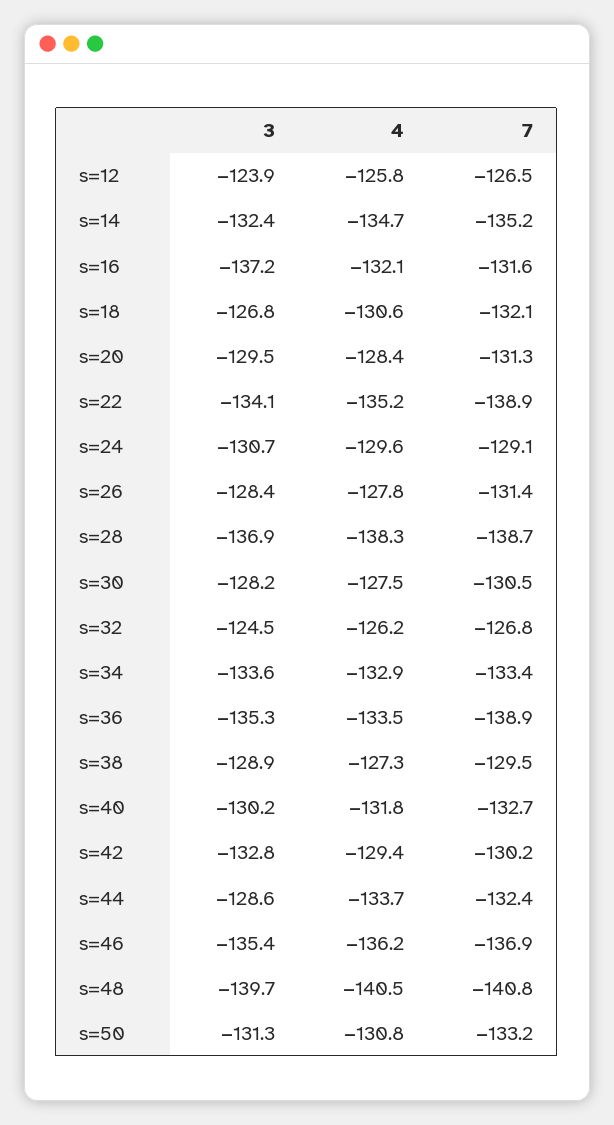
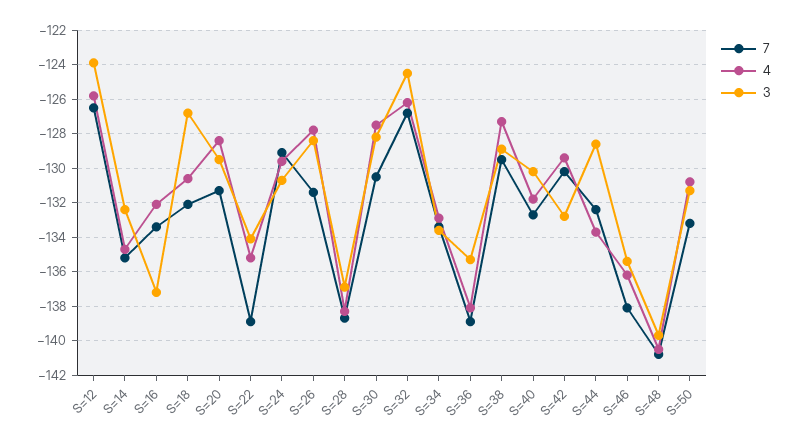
7, s=16: -131.6 -> -133.5
4, s=36: -133.5 -> -138
7, s=46: -136.9 -> -138

